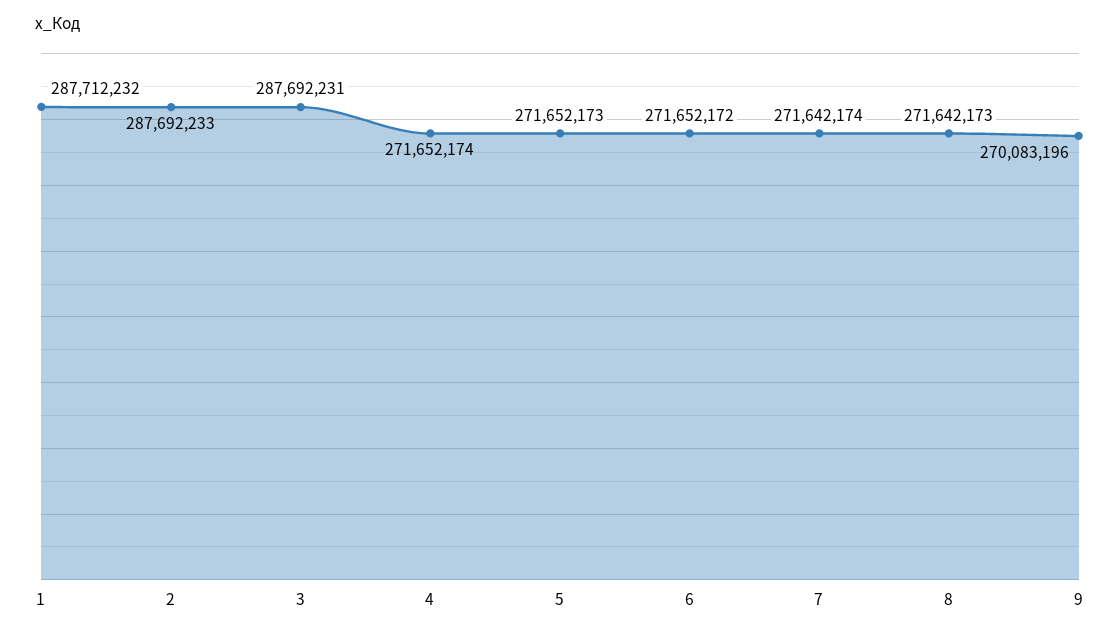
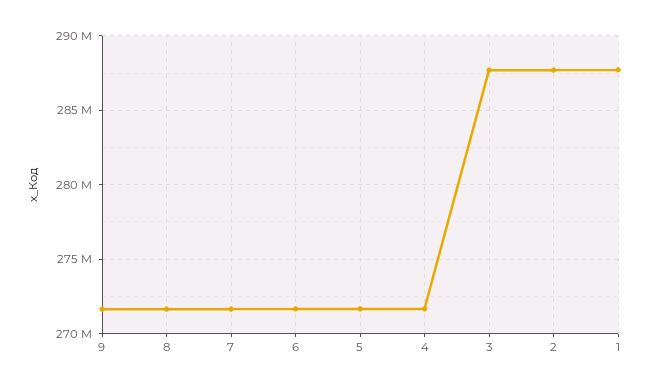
9: 270083196 -> 271500000

